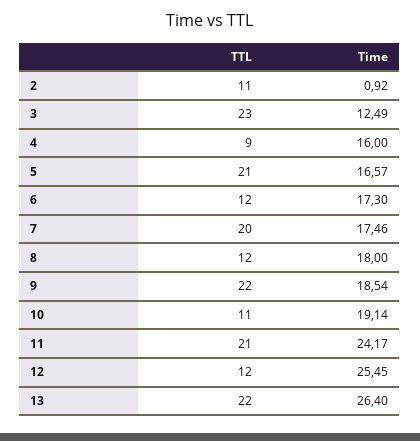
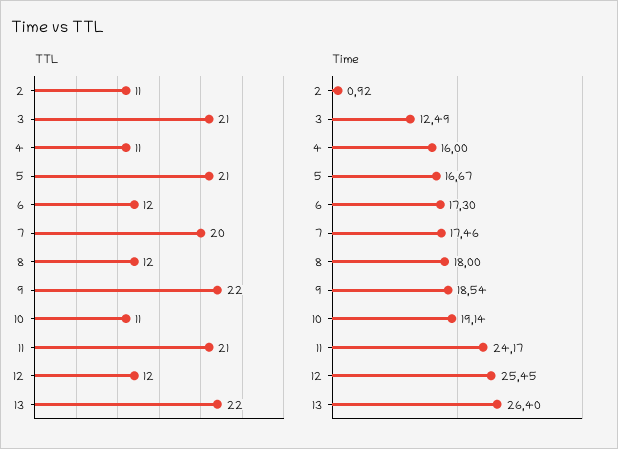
TTL, 3: 23 -> 21
TTL, 4: 9 -> 11
Time, 5: 16.57 -> 16.67

